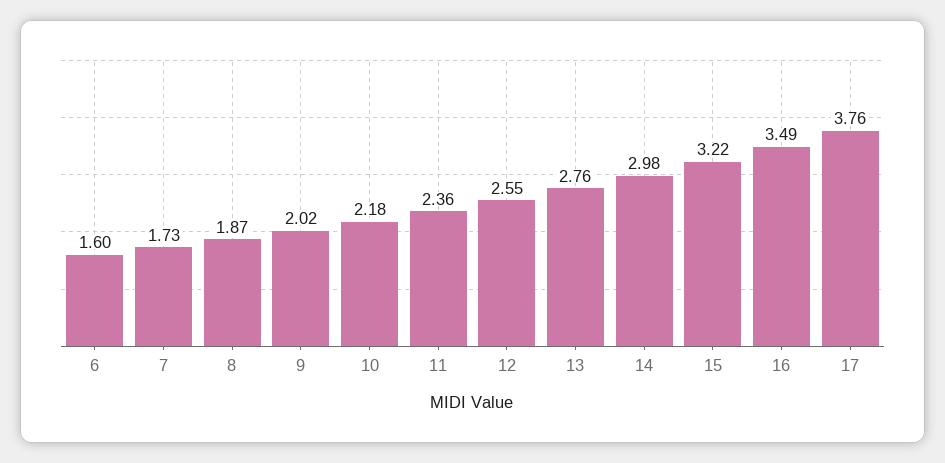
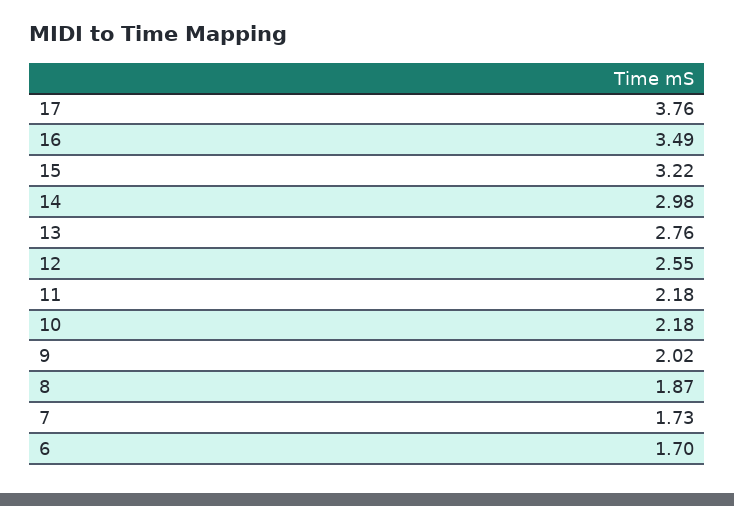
6: 1.6 -> 1.7
11: 2.36 -> 2.18

